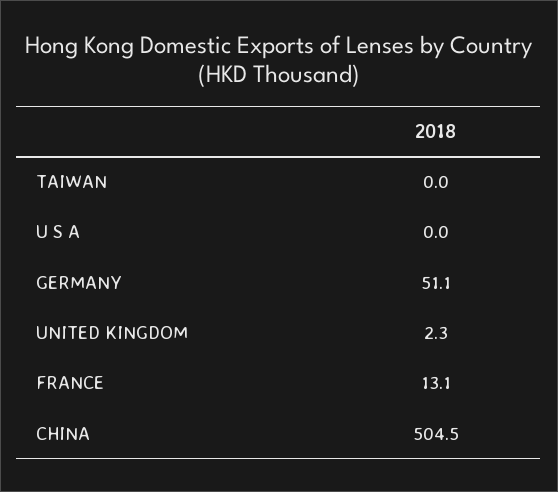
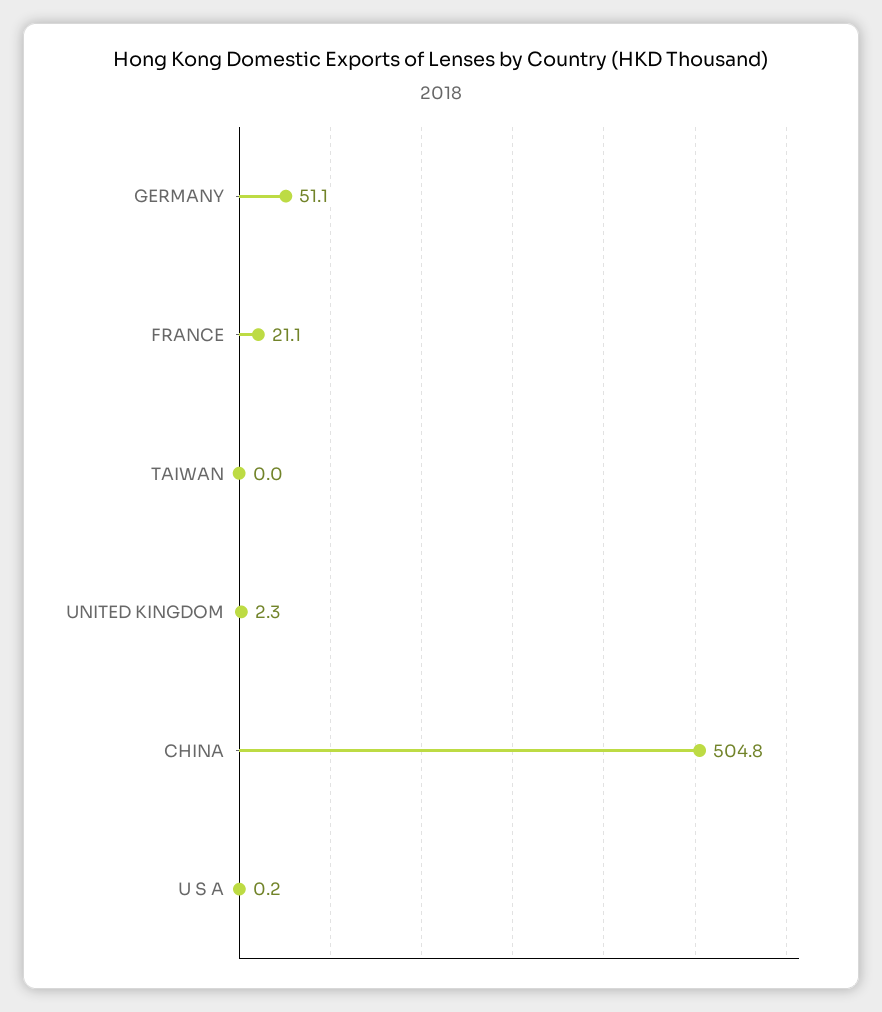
U S A: 0 -> 0.2
FRANCE: 13.1 -> 21.1
CHINA: 504.5 -> 504.8

